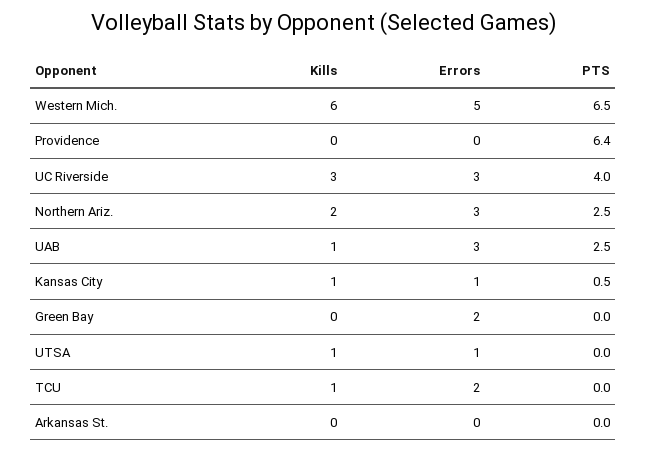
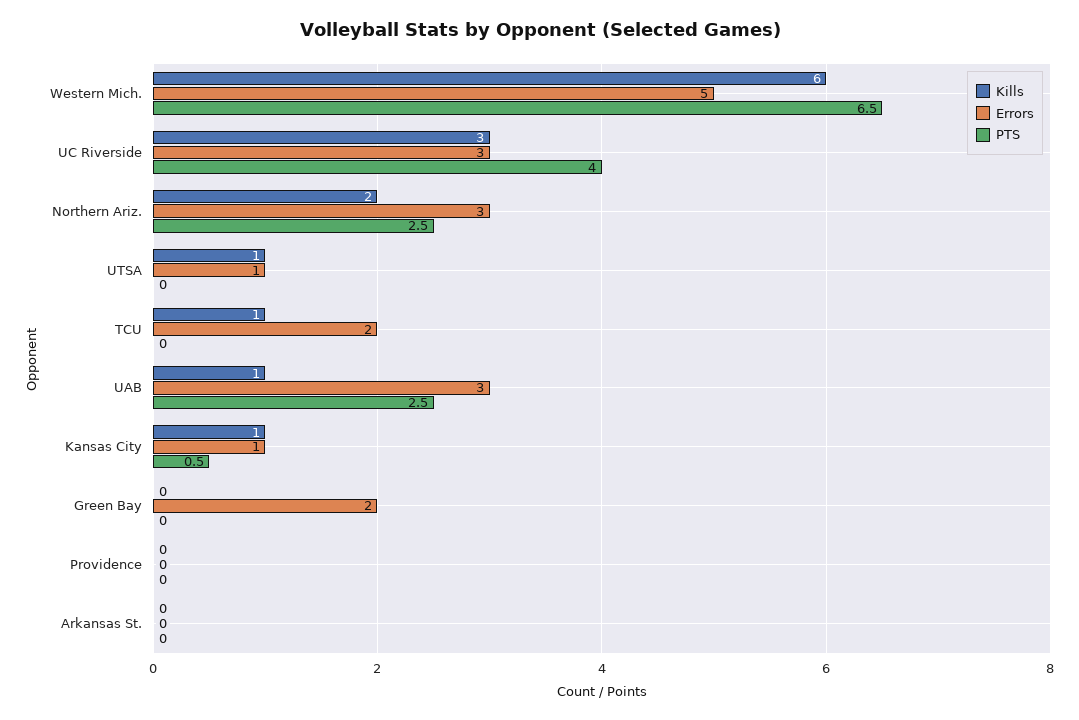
PTS, Providence: 6.4 -> 0

